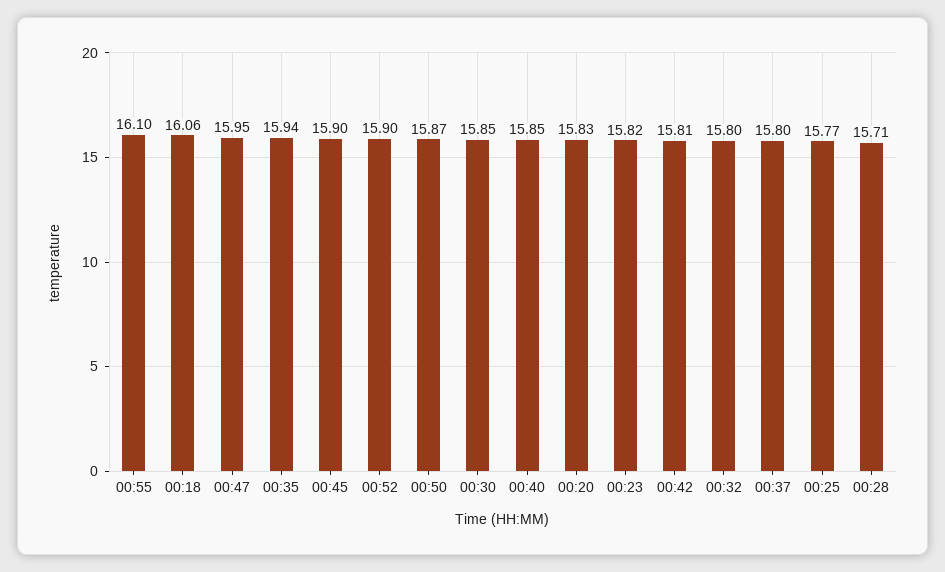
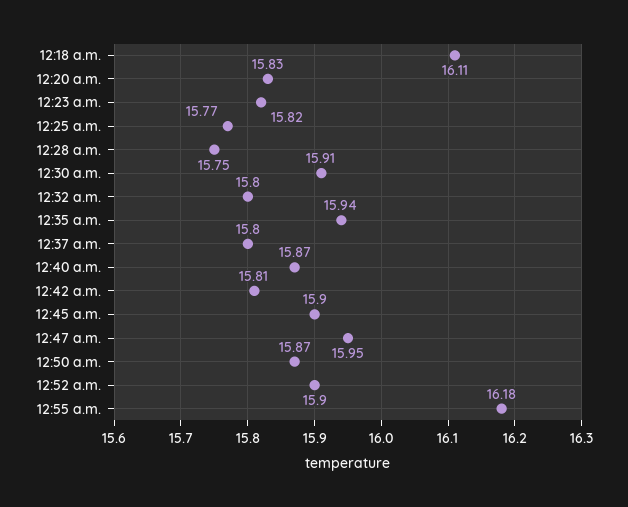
00:55: 16.1 -> 16.18
00:18: 16.06 -> 16.11
00:30: 15.85 -> 15.91
00:40: 15.85 -> 15.87
00:28: 15.71 -> 15.75

